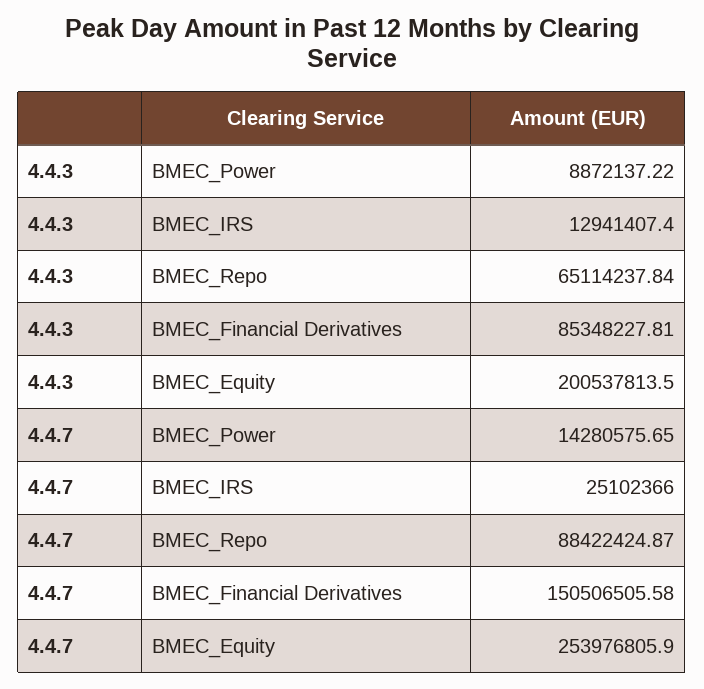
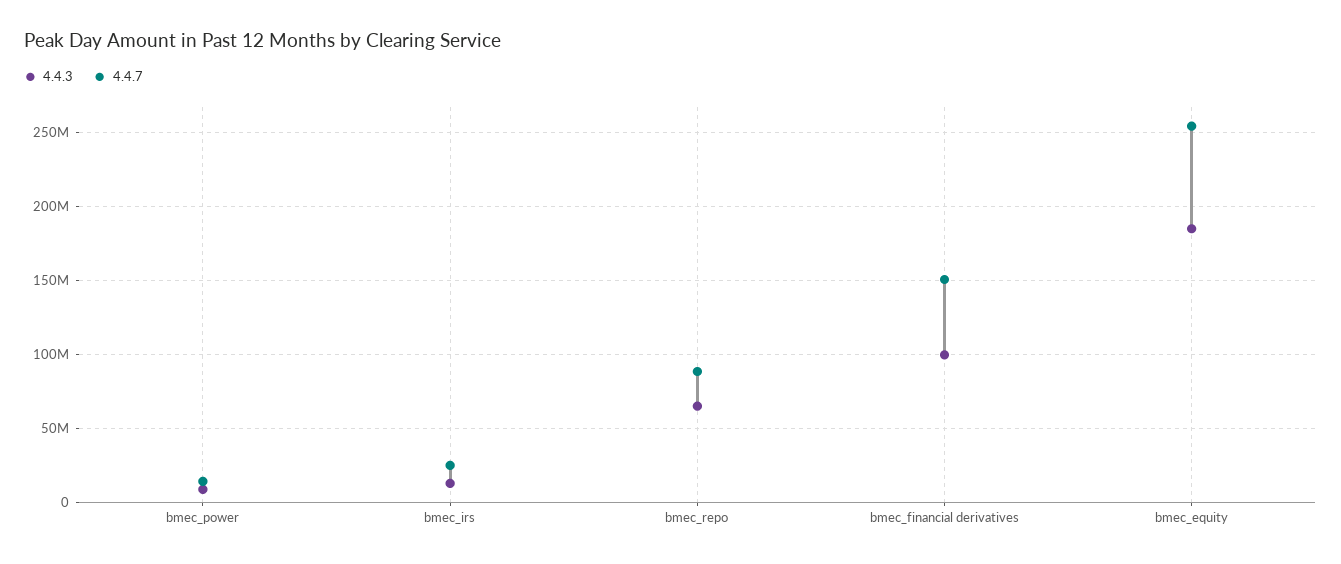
4.4.3, BMEC_Financial Derivatives: 85348227.81 -> 100000000
4.4.3, BMEC_Equity: 200537813.5 -> 185000000

